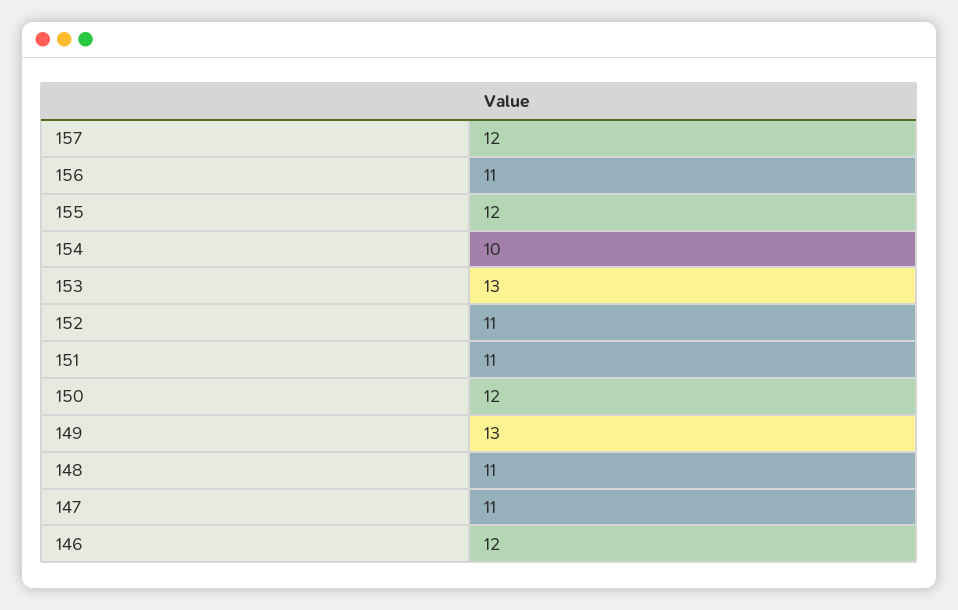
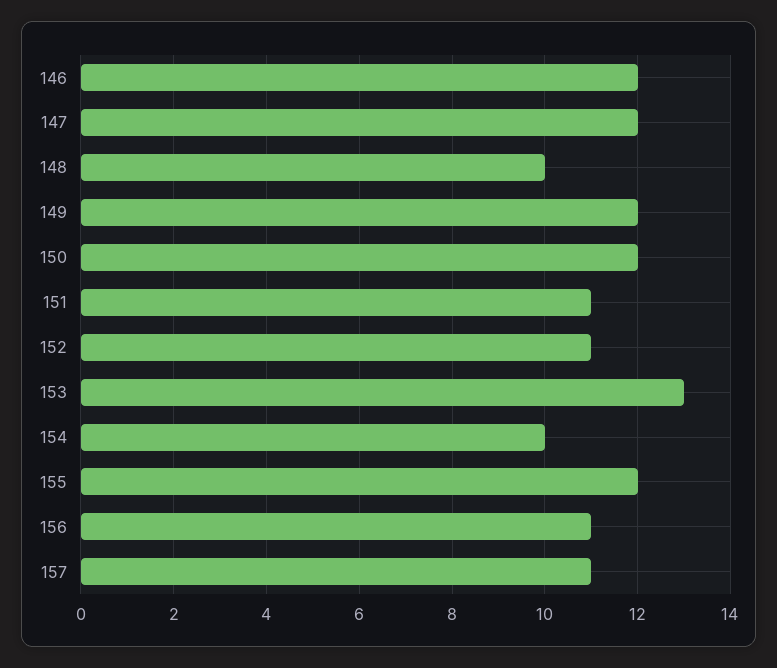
157: 12 -> 11
149: 13 -> 12
148: 11 -> 10
147: 11 -> 12

